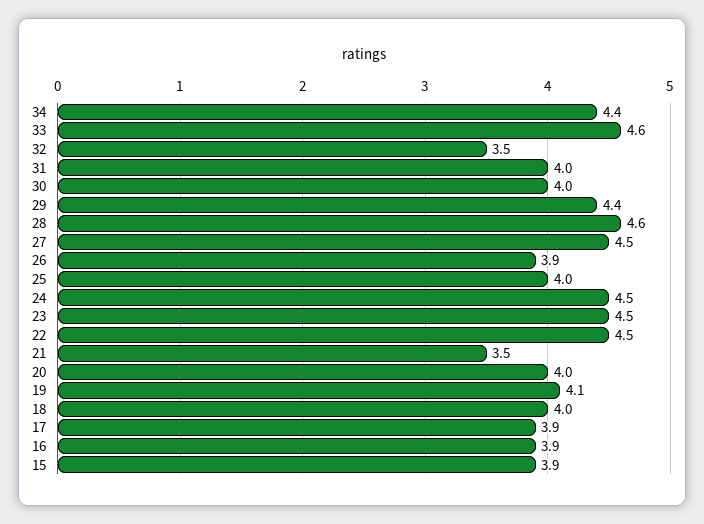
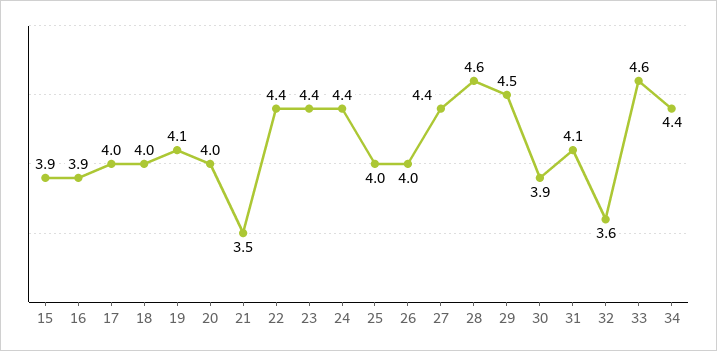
32: 3.5 -> 3.6
31: 4 -> 4.1
30: 4 -> 3.9
29: 4.4 -> 4.5
27: 4.5 -> 4.4
26: 3.9 -> 4
24: 4.5 -> 4.4
23: 4.5 -> 4.4
22: 4.5 -> 4.4
17: 3.9 -> 4

